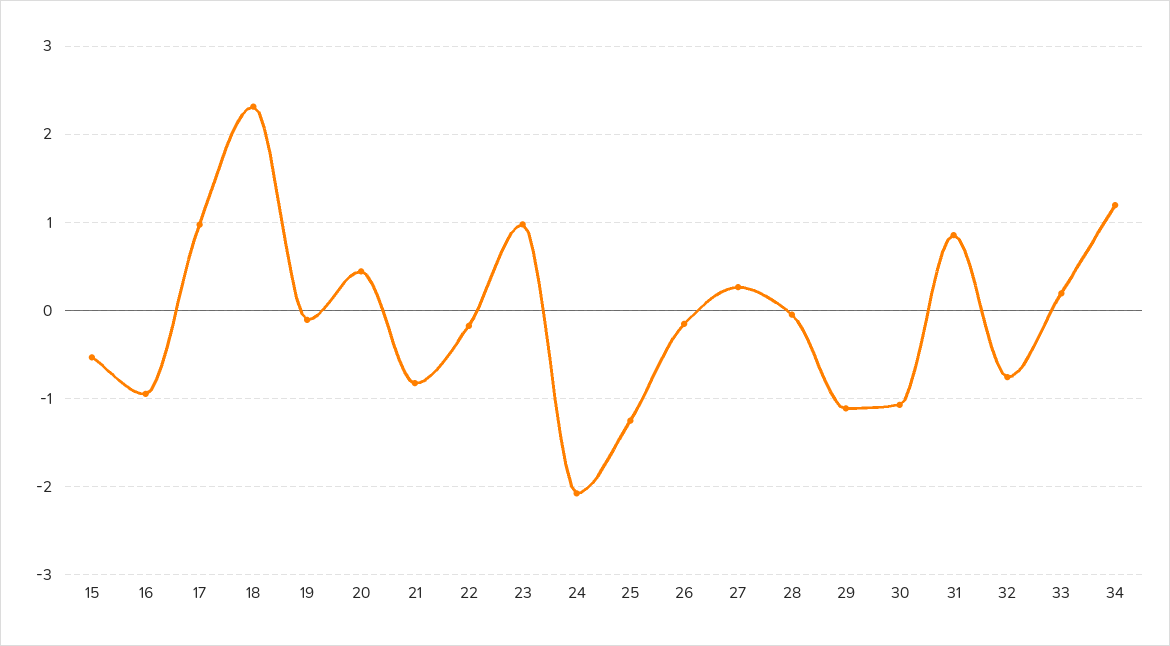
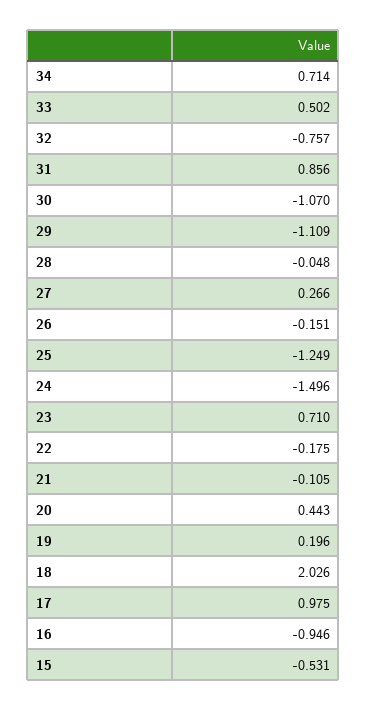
18: 2.3 -> 2.026
19: -0.1 -> 0.196
21: -0.8 -> -0.105
23: 1 -> 0.71
24: -2.1 -> -1.496
33: 0.2 -> 0.502
34: 1.2 -> 0.714

